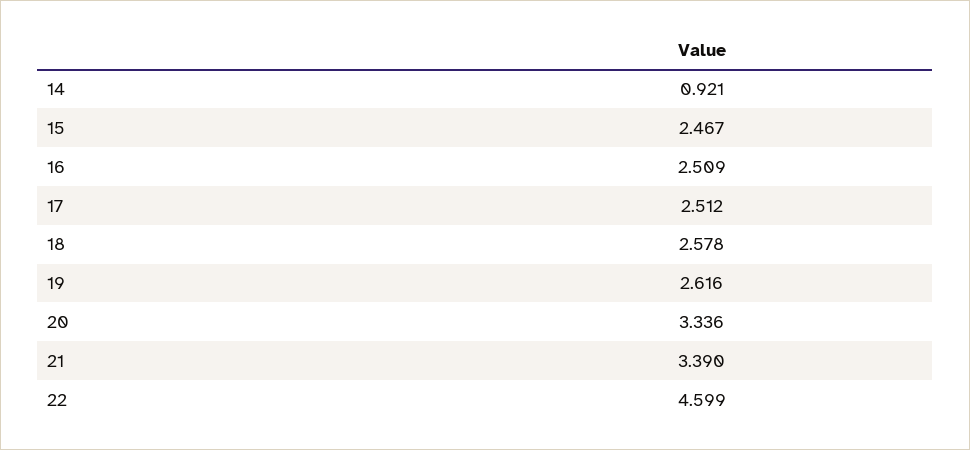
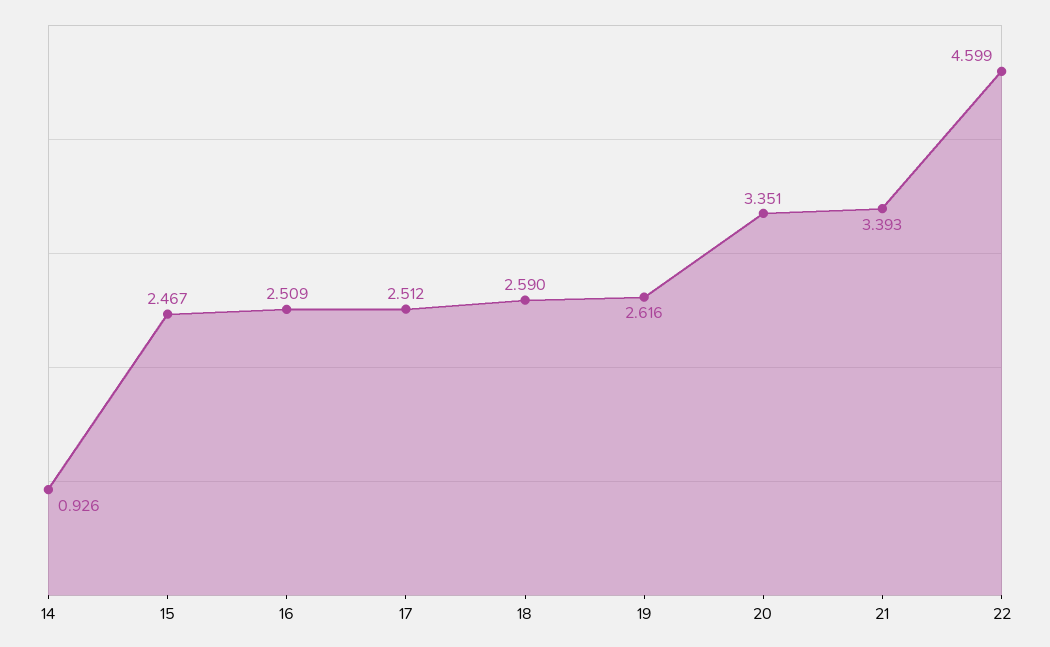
14: 0.921 -> 0.926
18: 2.578 -> 2.59
20: 3.336 -> 3.351
21: 3.39 -> 3.393

